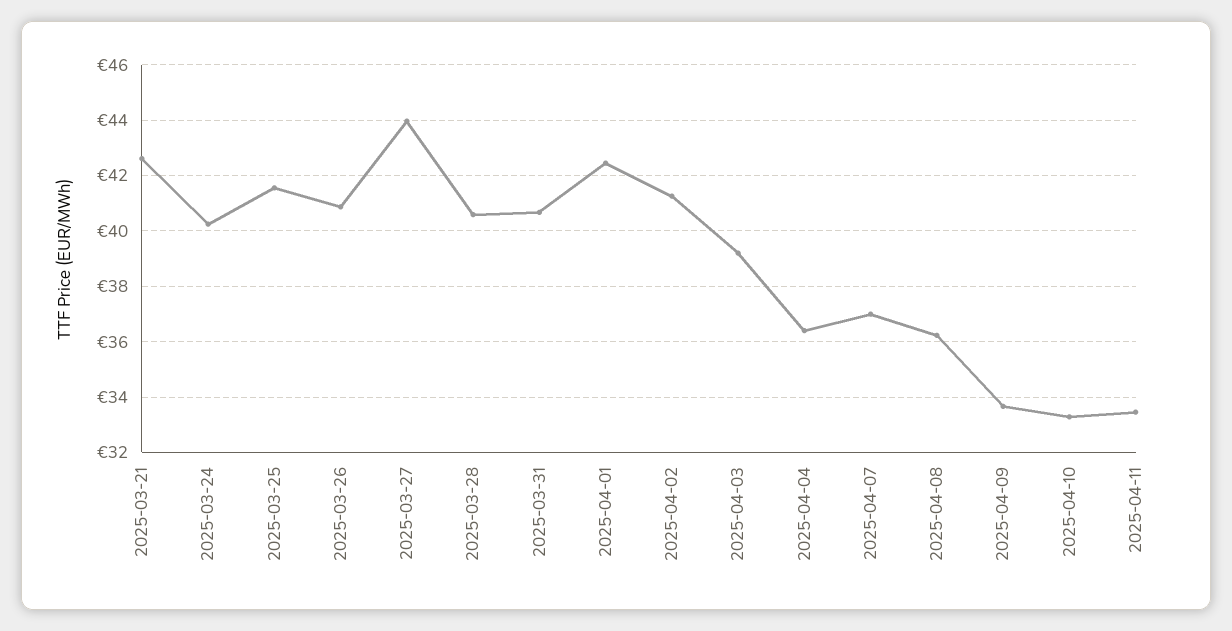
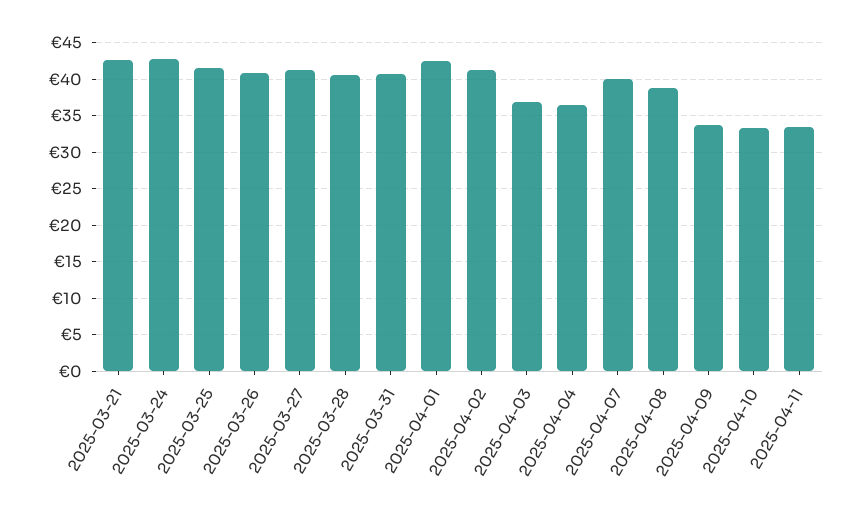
2025-03-24: 40.25 -> 43
2025-03-27: 44 -> 41
2025-04-03: 39.25 -> 37
2025-04-07: 37 -> 40
2025-04-08: 36.25 -> 39

